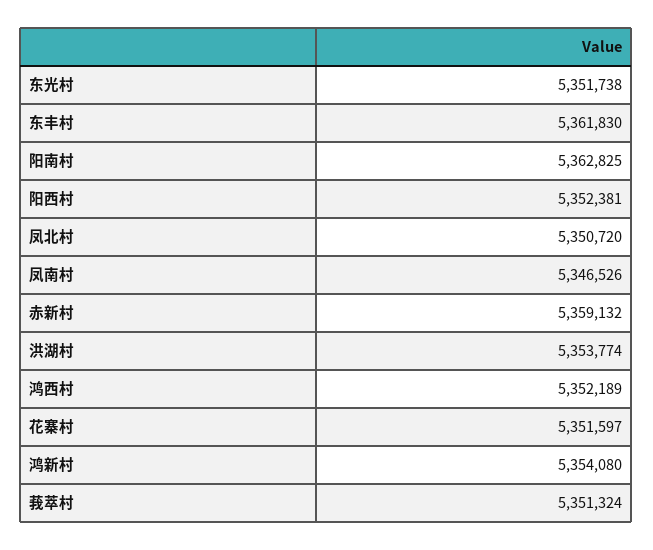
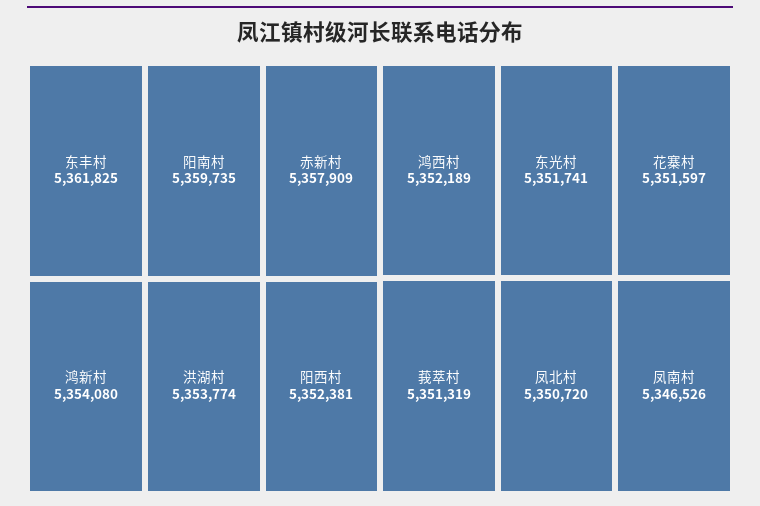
东光村: 5351738 -> 5351741
东丰村: 5361830 -> 5361825
阳南村: 5362825 -> 5359735
赤新村: 5359132 -> 5357909
莪萃村: 5351324 -> 5351319

